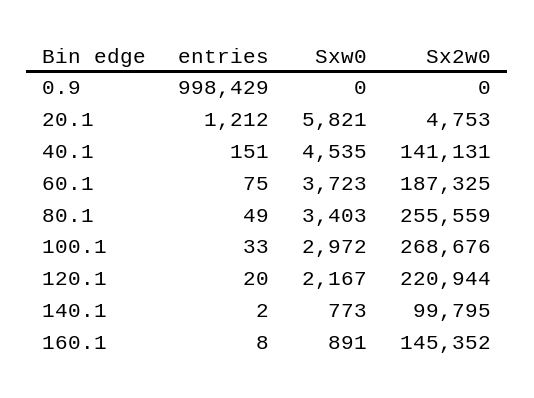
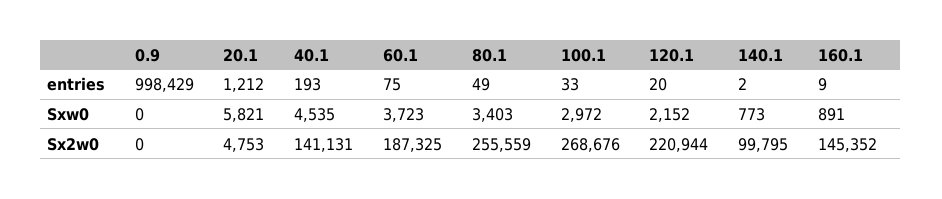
entries, 40.1: 151 -> 193
Sxw0, 120.1: 2167 -> 2152
entries, 160.1: 8 -> 9

